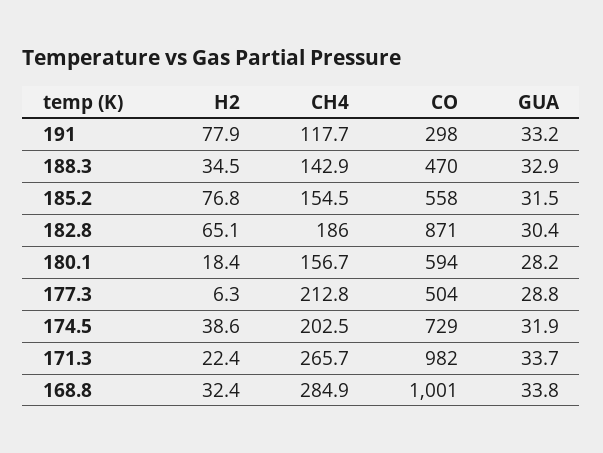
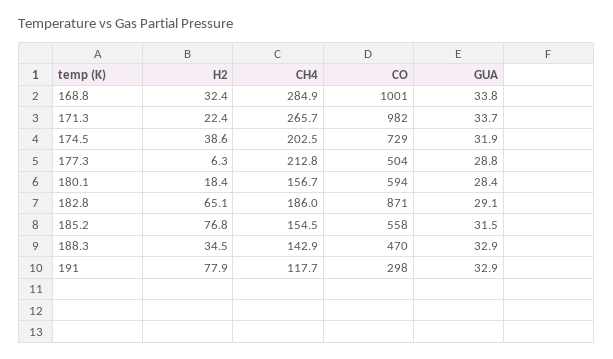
GUA, 191: 33.2 -> 32.9
GUA, 182.8: 30.4 -> 29.1
GUA, 180.1: 28.2 -> 28.4

